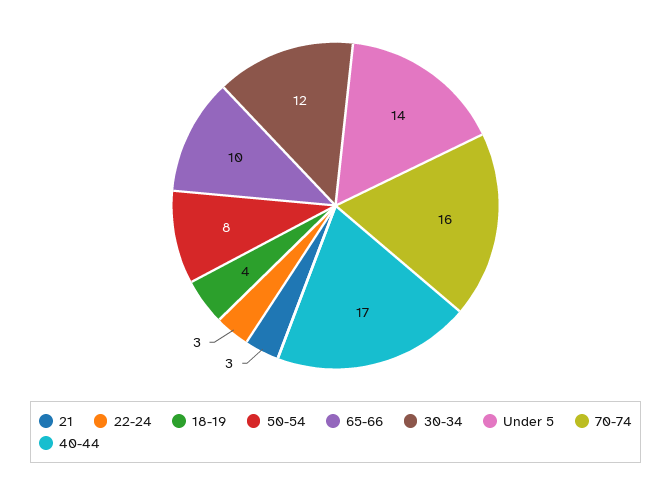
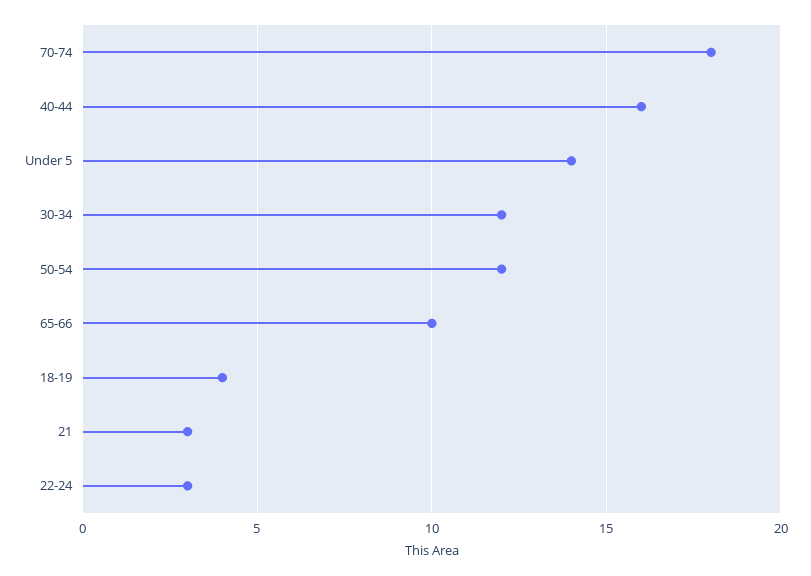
50-54: 8 -> 12
70-74: 16 -> 18
40-44: 17 -> 16

